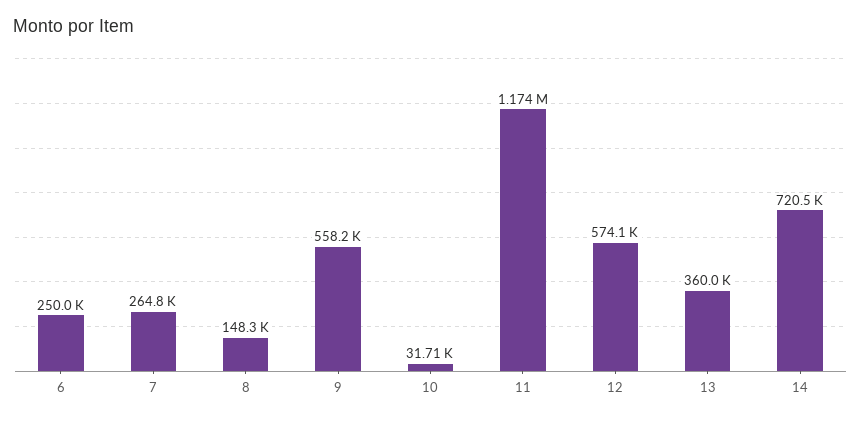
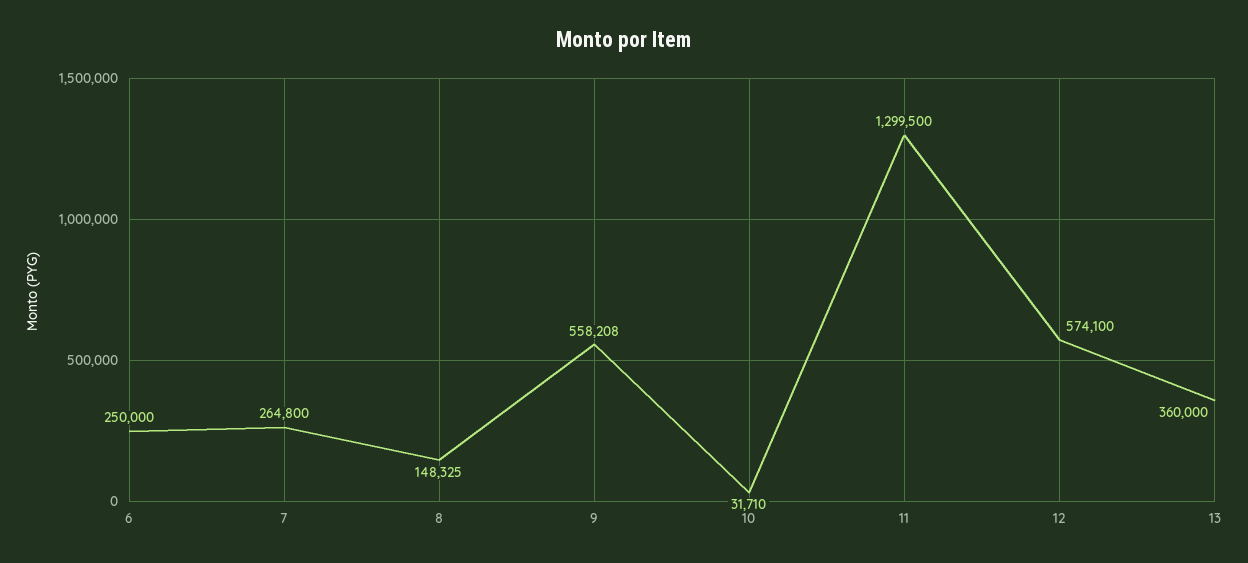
11: 1174000 -> 1299500
14: 720500 -> none

